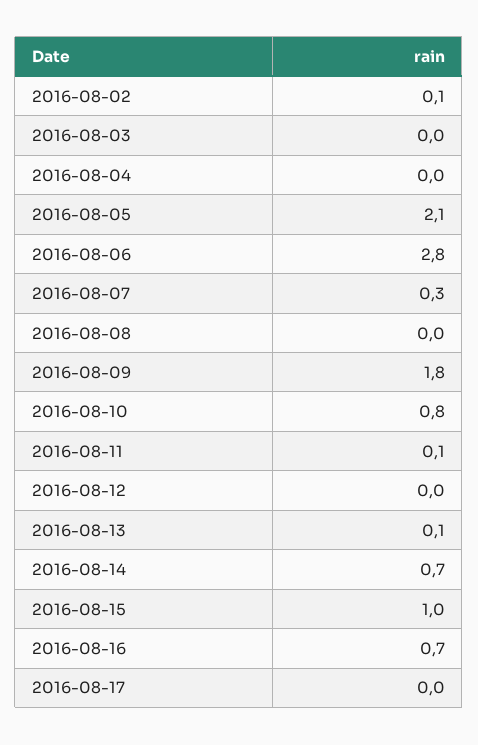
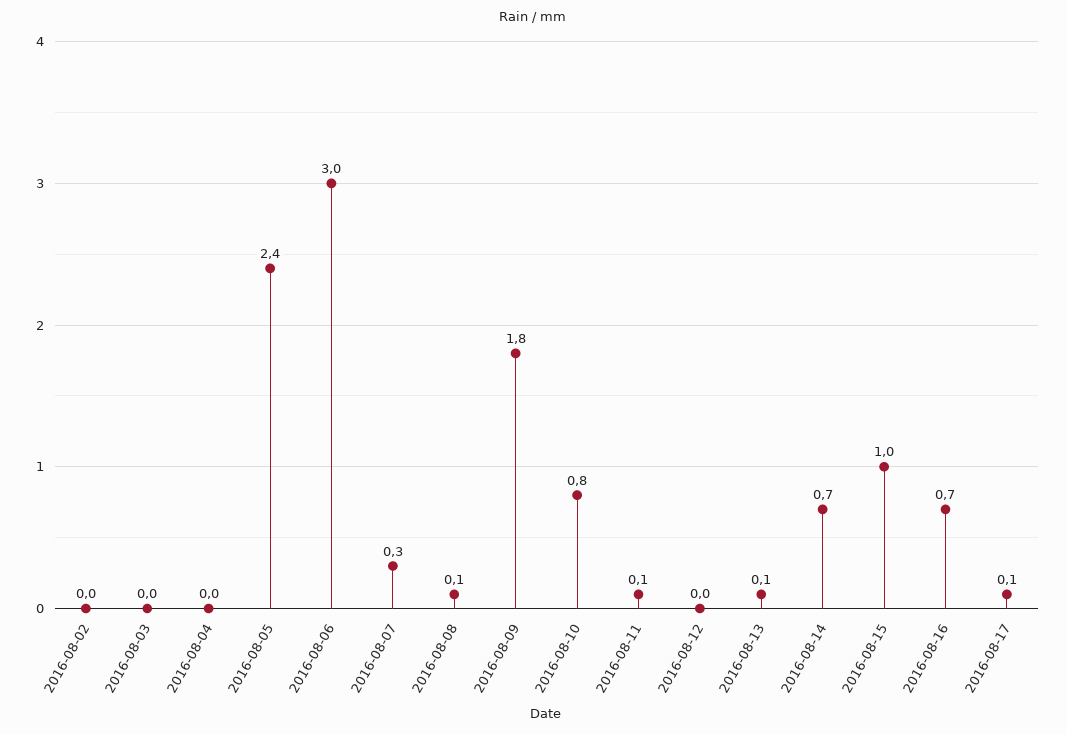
2016-08-02: 0.1 -> 0
2016-08-05: 2.1 -> 2.4
2016-08-06: 2.8 -> 3
2016-08-08: 0 -> 0.1
2016-08-17: 0 -> 0.1

